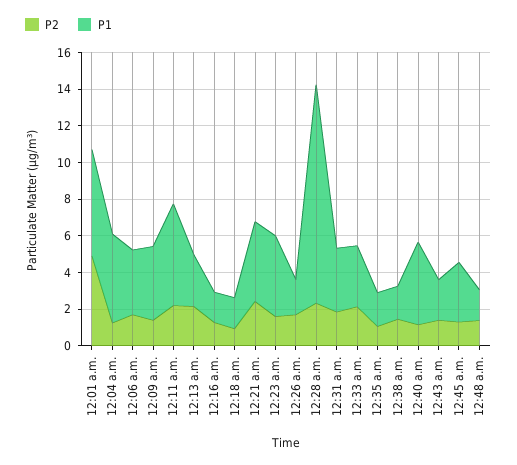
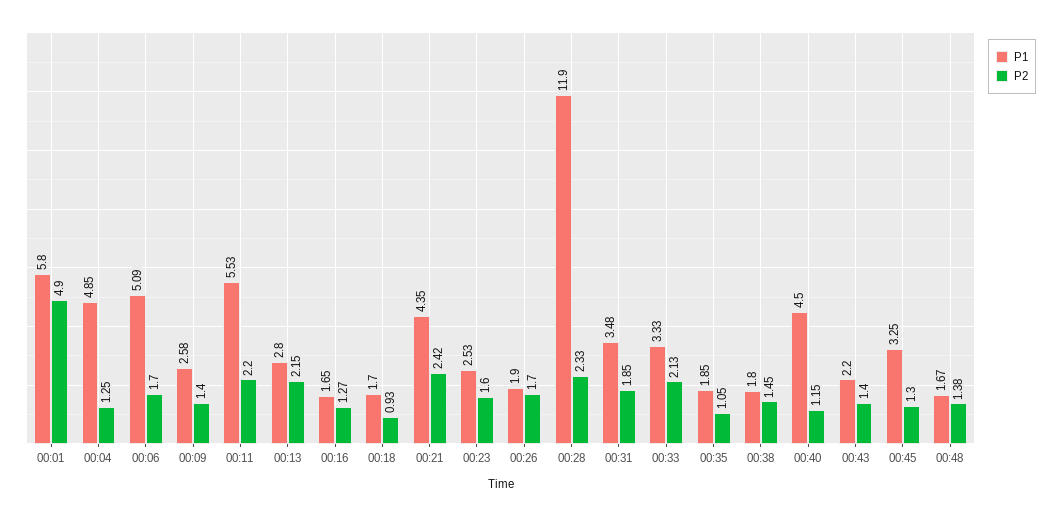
P1, 12:06 a.m.: 3.5 -> 5.09
P1, 12:09 a.m.: 4 -> 2.58
P1, 12:23 a.m.: 4.5 -> 2.53

